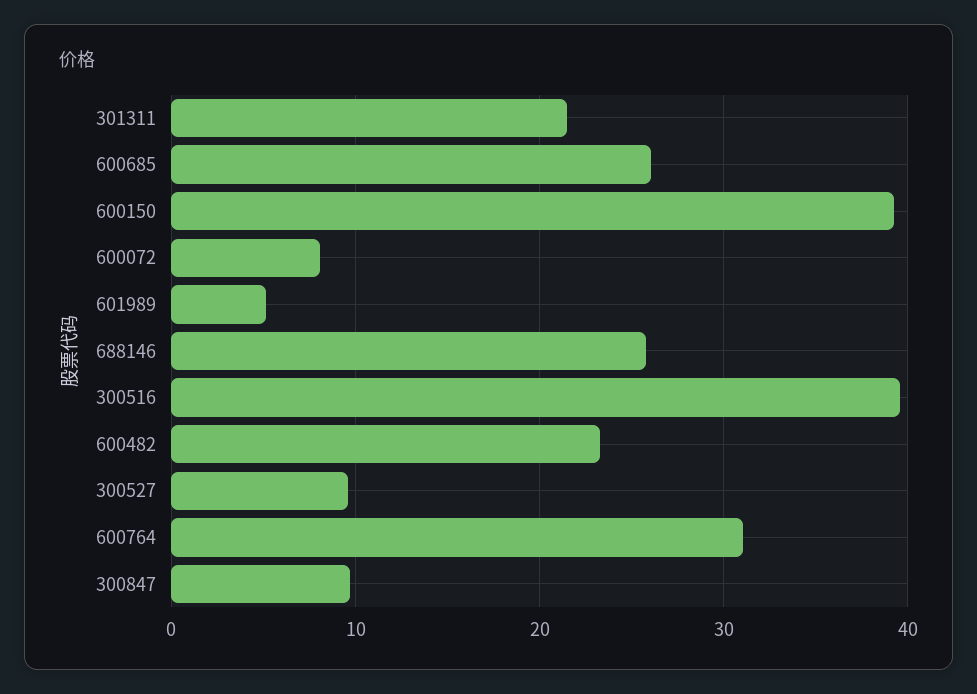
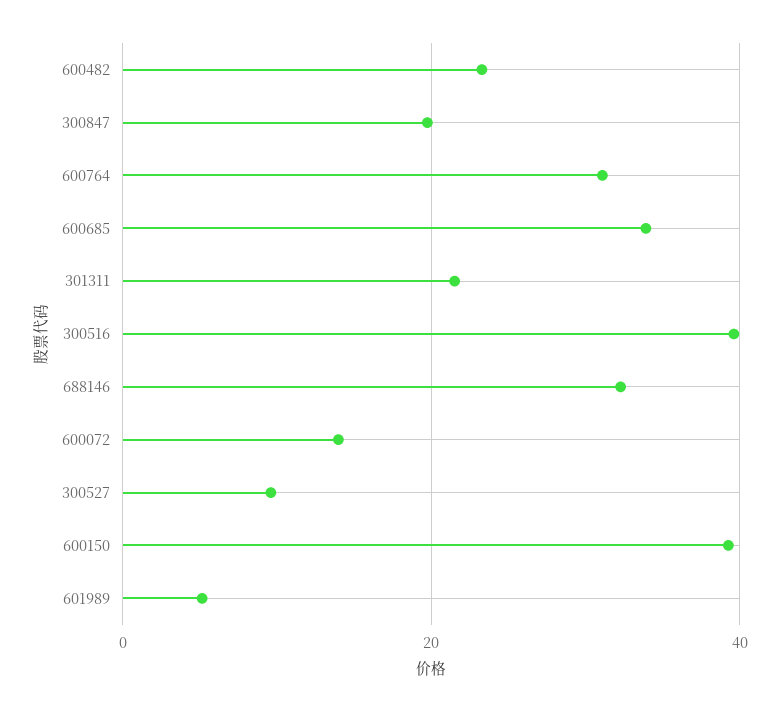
600685: 26 -> 34
600072: 8 -> 14
688146: 26 -> 32
300847: 10 -> 20

